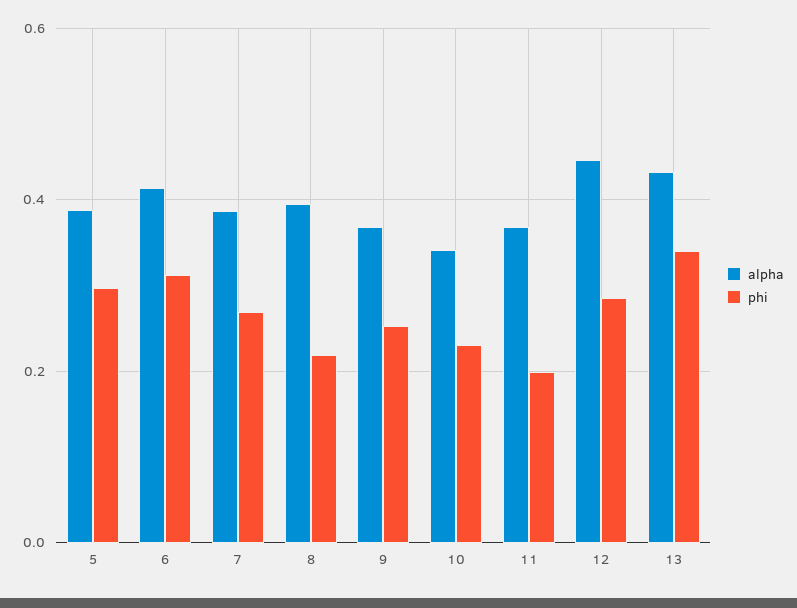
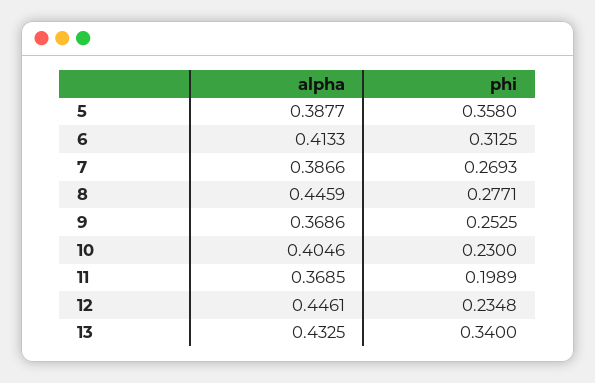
phi, 5: 0.3 -> 0.358
alpha, 8: 0.4 -> 0.4459
phi, 8: 0.22 -> 0.2771
alpha, 10: 0.34 -> 0.4046
phi, 12: 0.28 -> 0.2348

